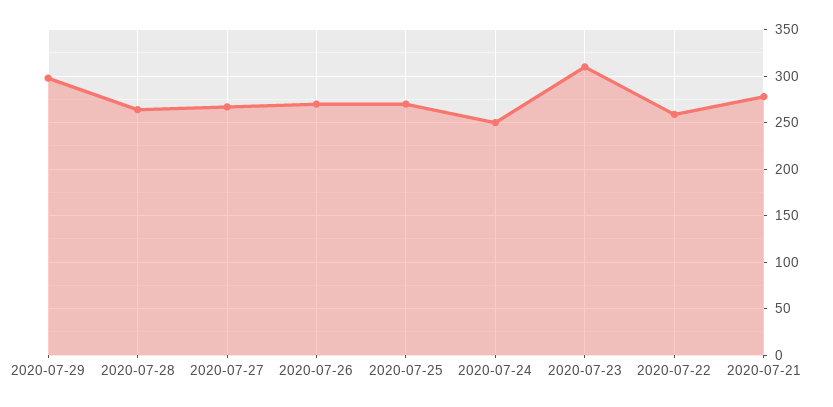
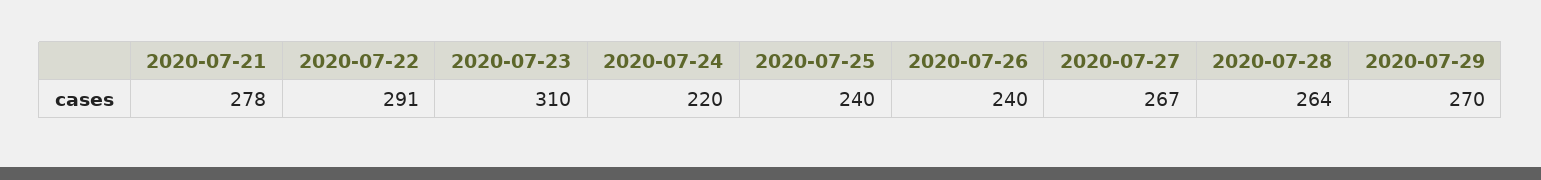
2020-07-29: 300 -> 270
2020-07-26: 270 -> 240
2020-07-25: 270 -> 240
2020-07-24: 250 -> 220
2020-07-22: 260 -> 291

